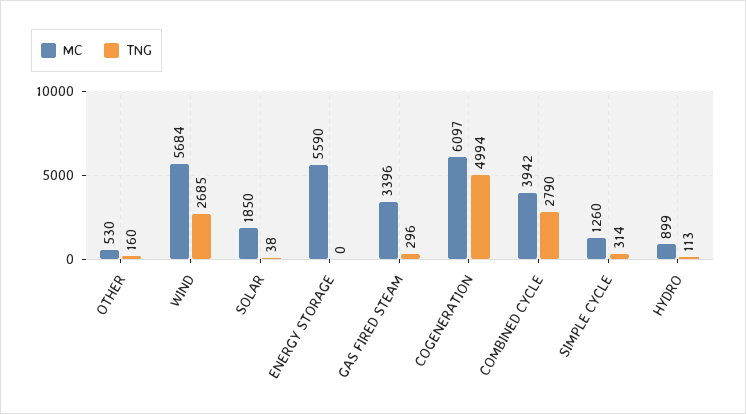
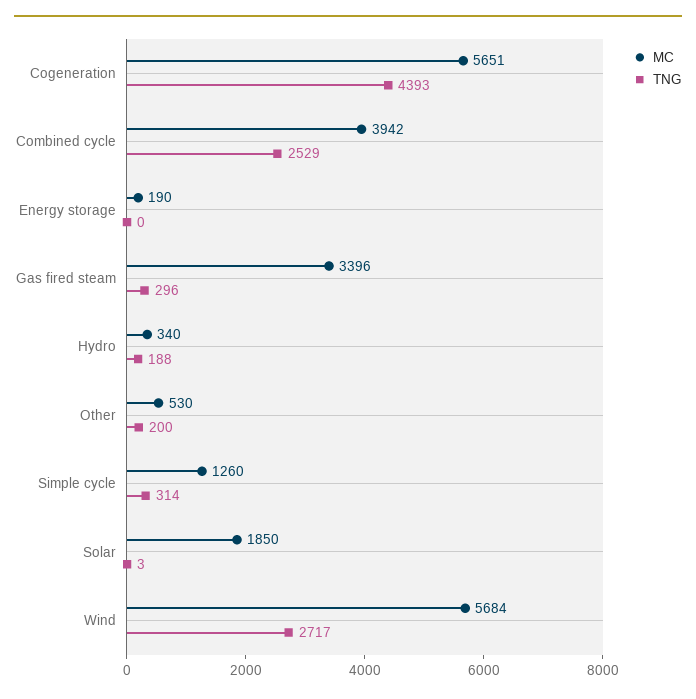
TNG, OTHER: 160 -> 200
TNG, WIND: 2685 -> 2717
TNG, SOLAR: 38 -> 3
MC, ENERGY STORAGE: 5590 -> 190
MC, COGENERATION: 6097 -> 5651
TNG, COGENERATION: 4994 -> 4393
TNG, COMBINED CYCLE: 2790 -> 2529
MC, HYDRO: 899 -> 340
TNG, HYDRO: 113 -> 188

